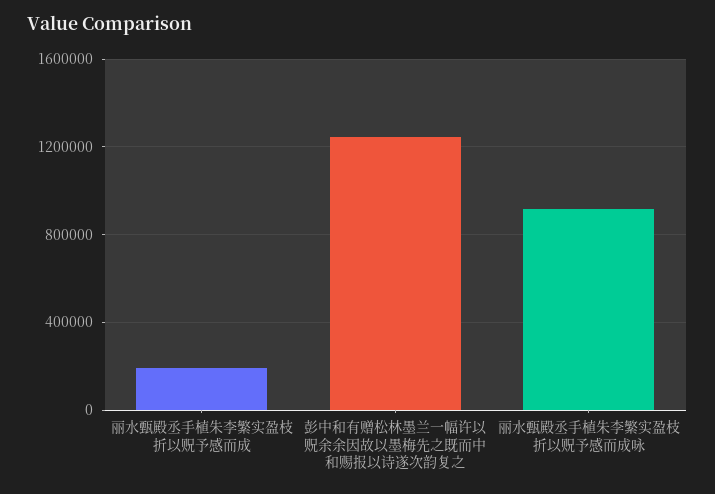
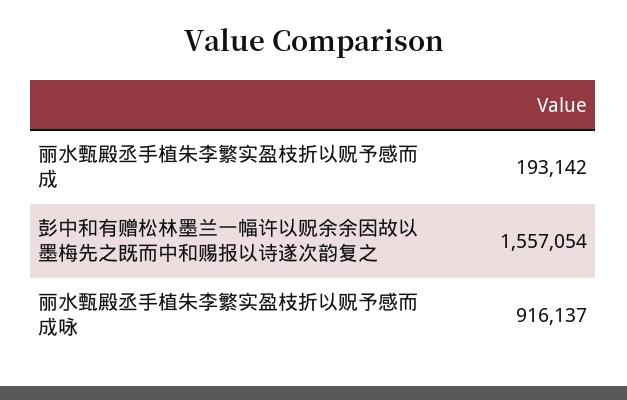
彭中和有赠松林墨兰一幅许以贶余余因故以墨梅先之既而中和赐报以诗遂次韵复之: 1250000 -> 1557054

